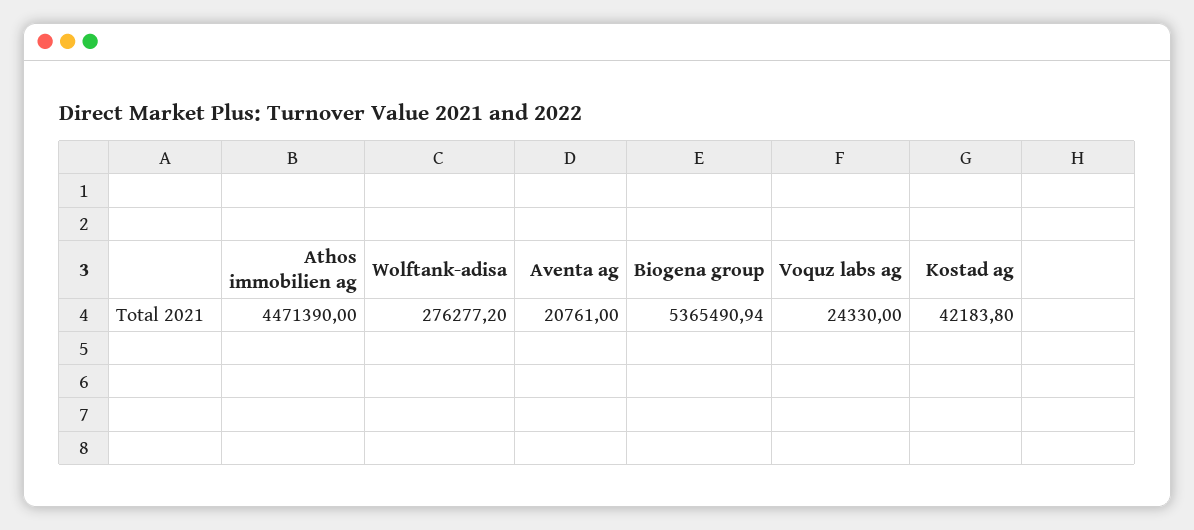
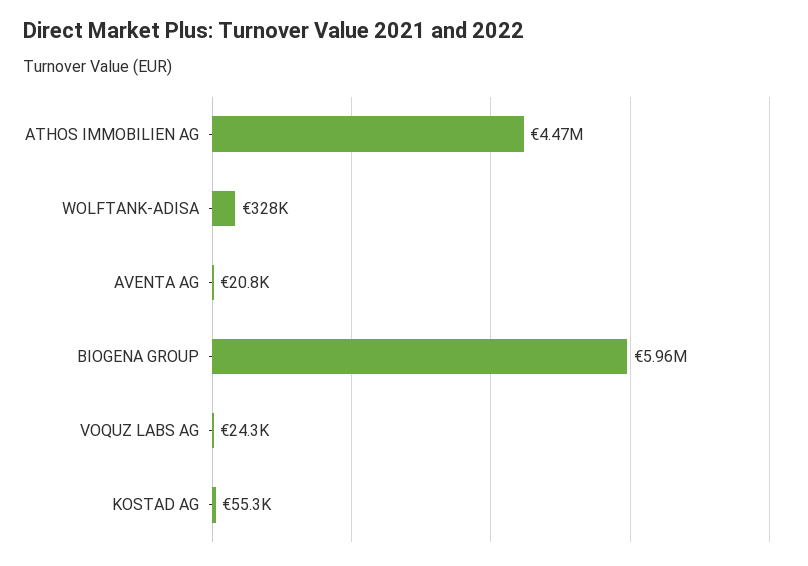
Wolftank-adisa: 276277.2 -> 328000
Biogena group: 5365490.94 -> 5960000
Kostad ag: 42183.8 -> 55300

